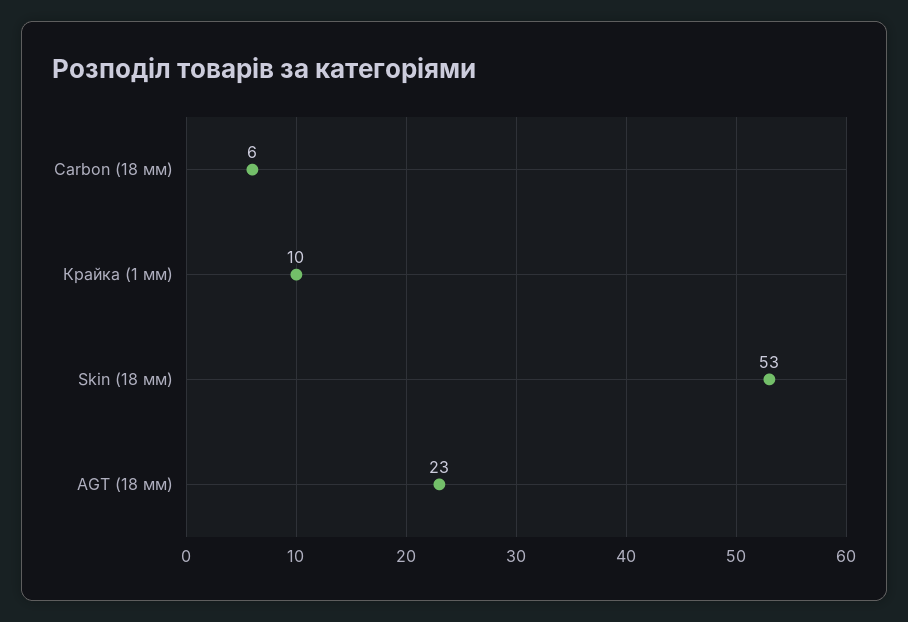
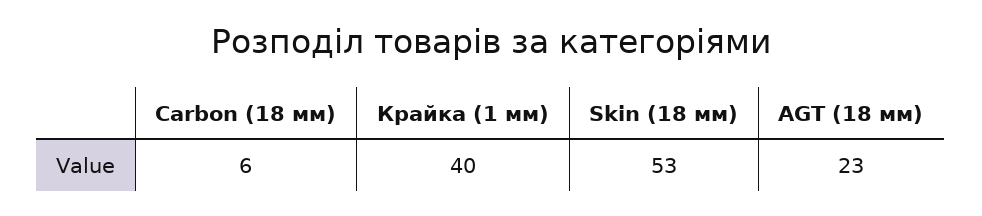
Крайка (1 мм): 10 -> 40

